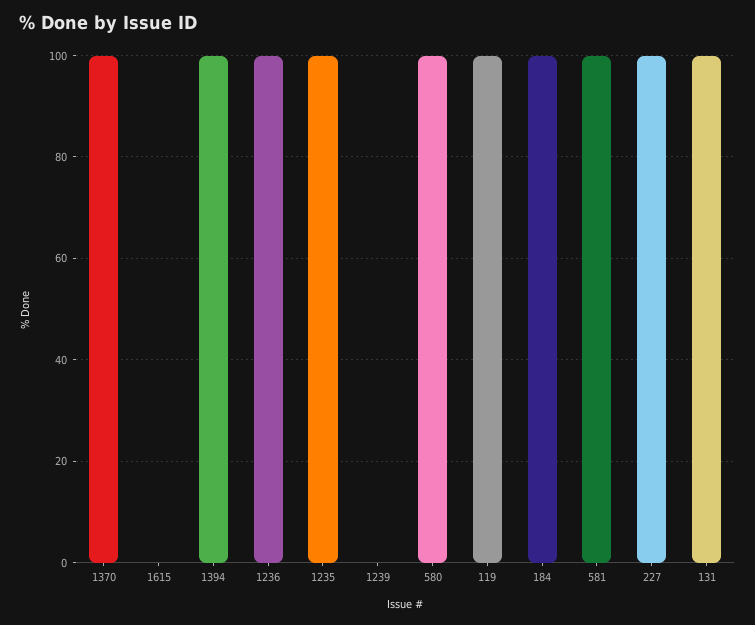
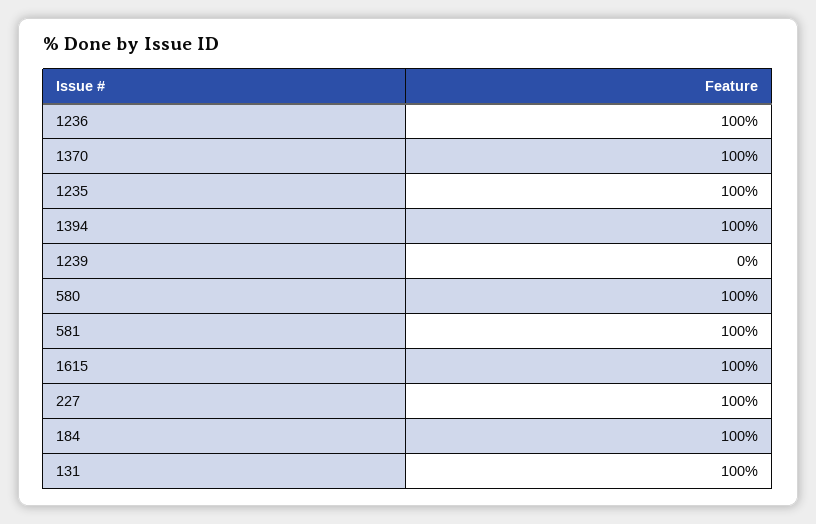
1615: 0 -> 100
119: 100 -> none

